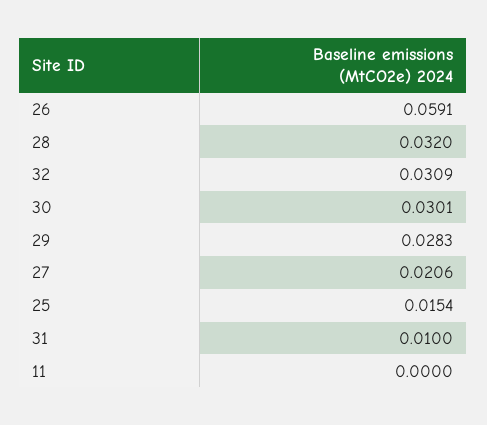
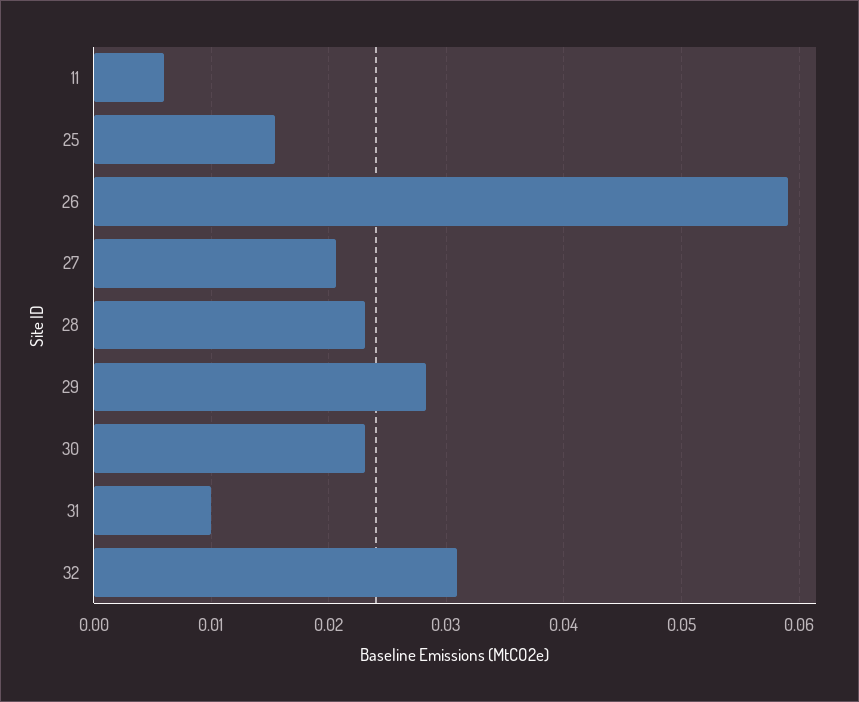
28: 0.032 -> 0.023
30: 0.0301 -> 0.023
11: 0 -> 0.006

